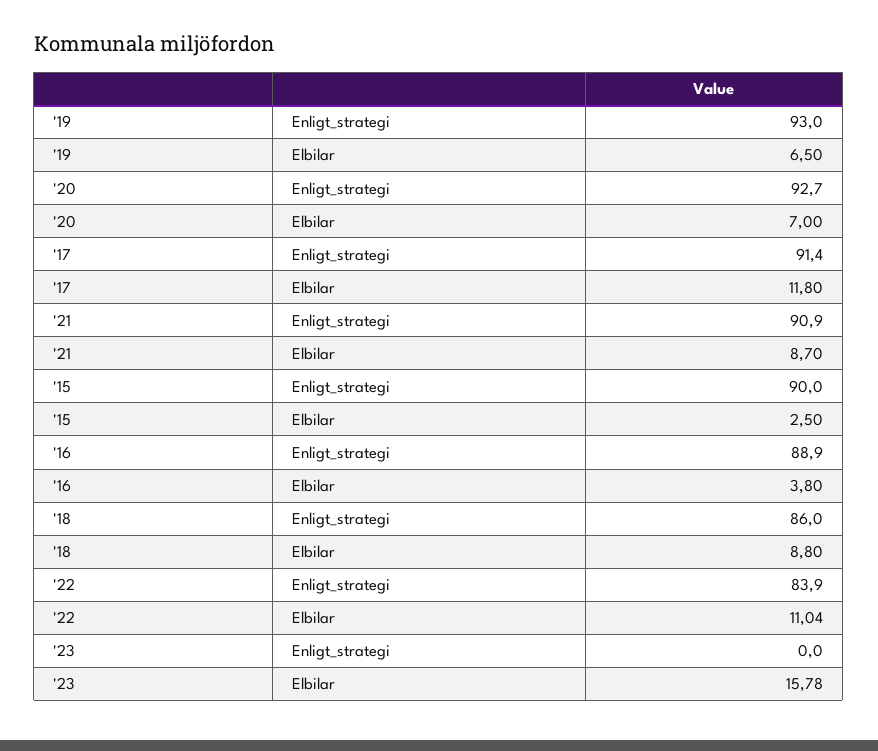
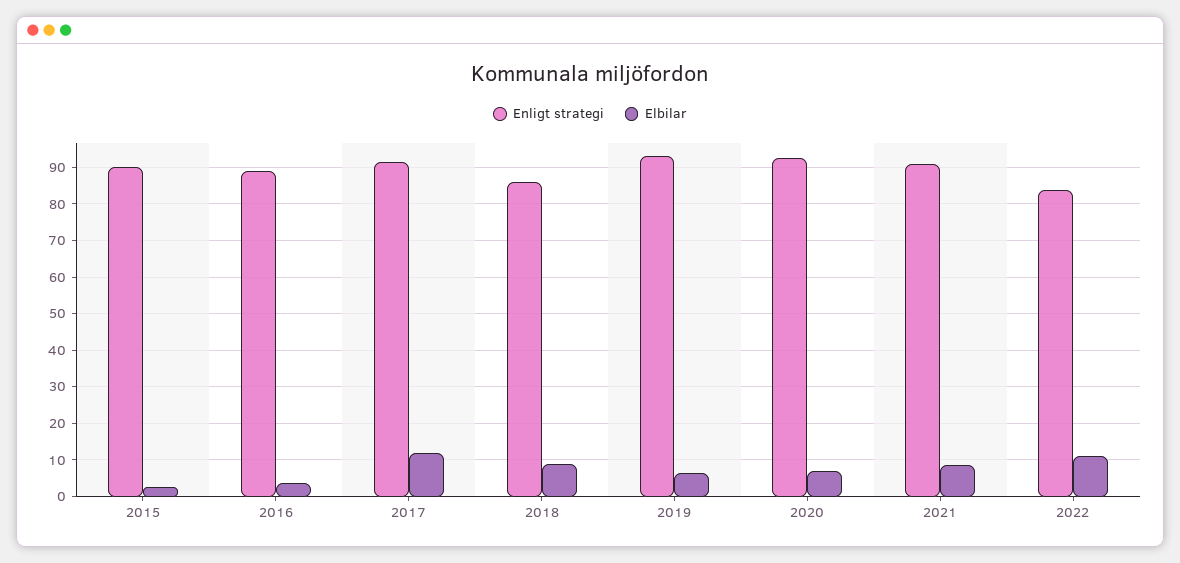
Enligt_strategi, '23: 0 -> none
Elbilar, '23: 15.78 -> none

